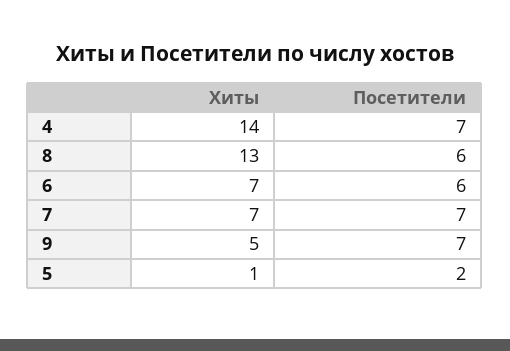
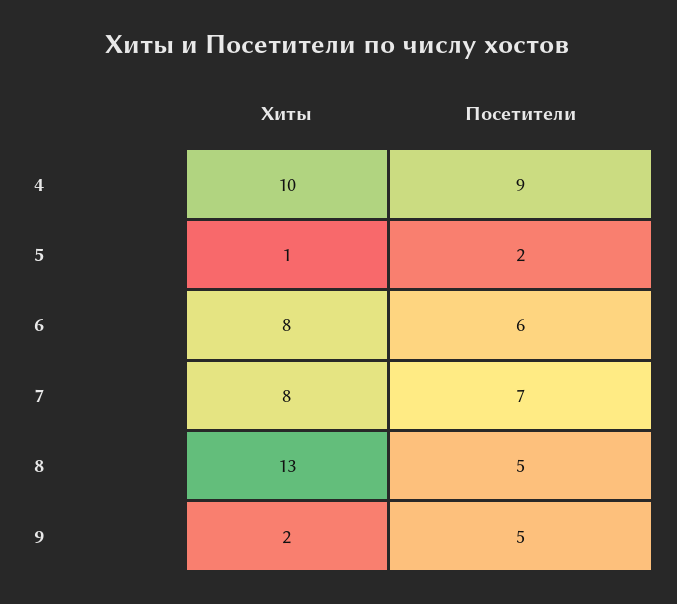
Хиты, 4: 14 -> 10
Посетители, 4: 7 -> 9
Посетители, 8: 6 -> 5
Хиты, 6: 7 -> 8
Хиты, 7: 7 -> 8
Хиты, 9: 5 -> 2
Посетители, 9: 7 -> 5

